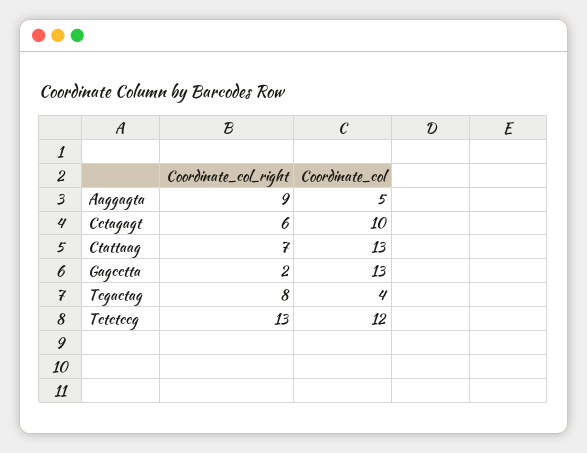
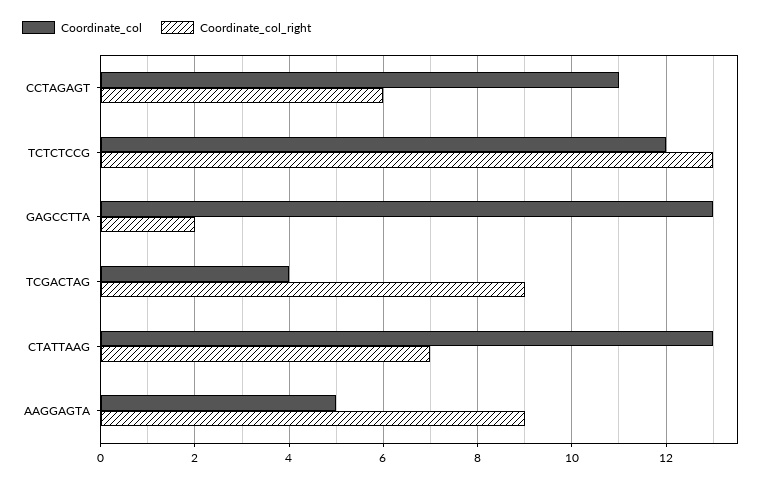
Coordinate_col, Cctagagt: 10 -> 11
Coordinate_col_right, Tcgactag: 8 -> 9

